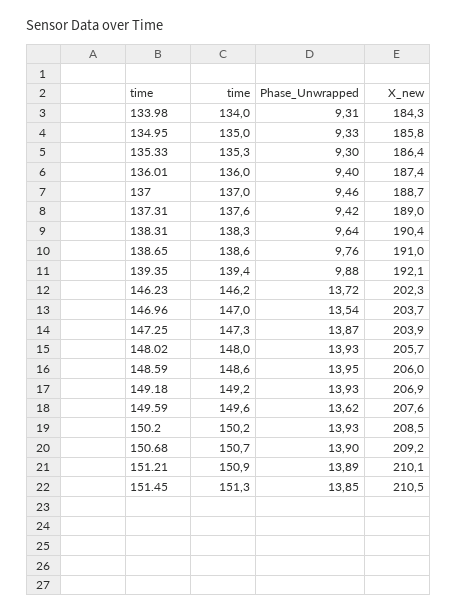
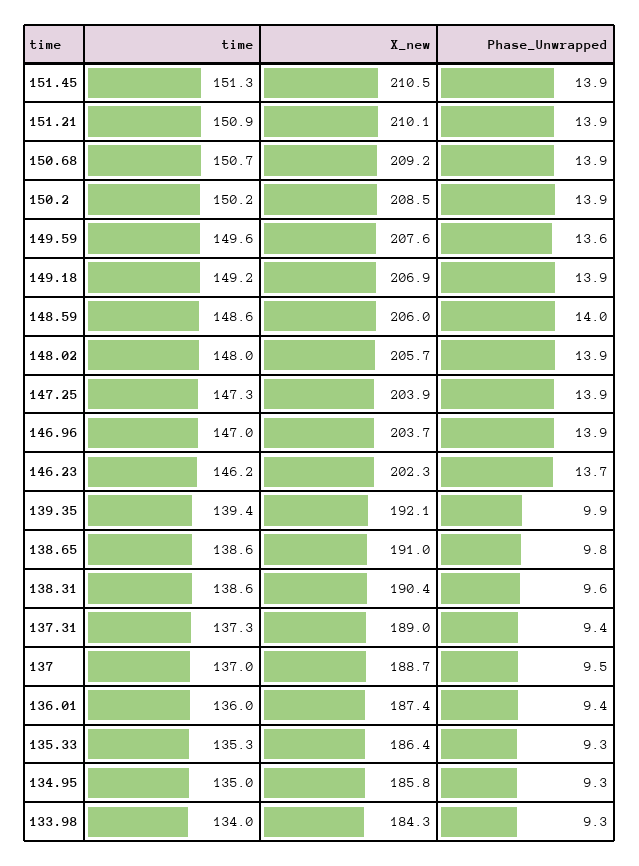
time, 137.31: 137.6 -> 137.3
time, 138.31: 138.3 -> 138.6
Phase_Unwrapped, 146.96: 13.54 -> 13.9

